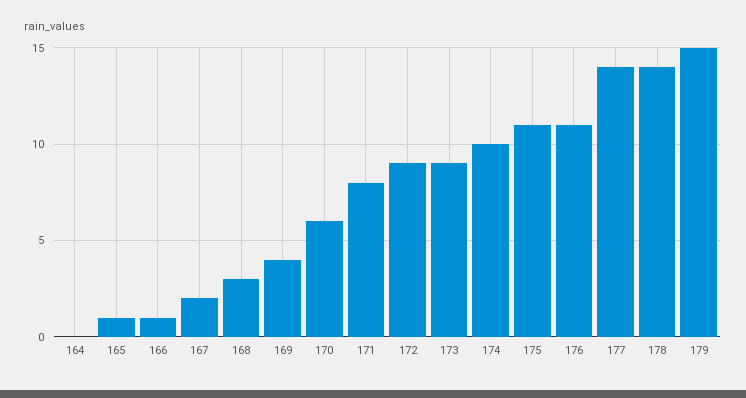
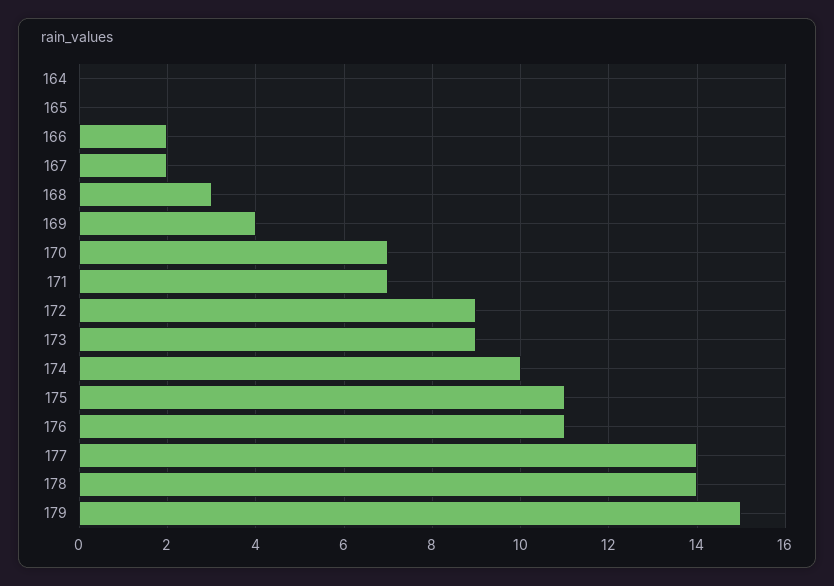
165: 1 -> 0
166: 1 -> 2
170: 6 -> 7
171: 8 -> 7

